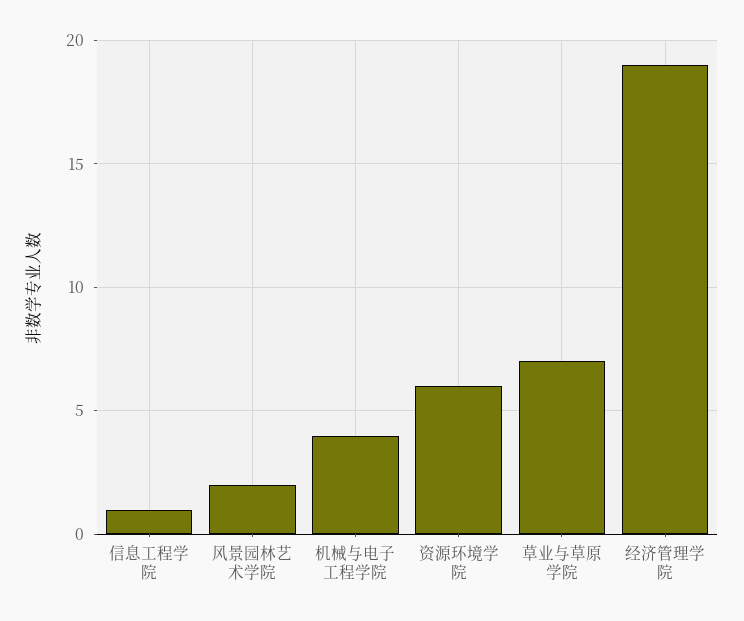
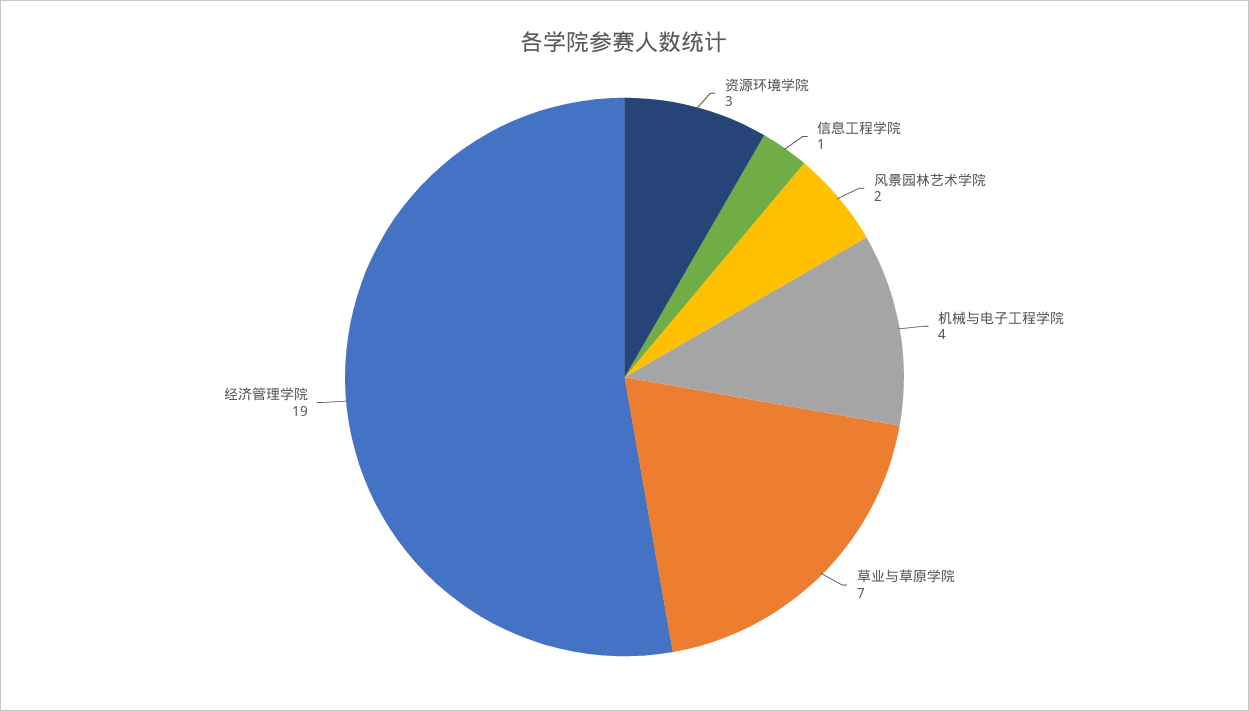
资源环境学院: 6 -> 3

